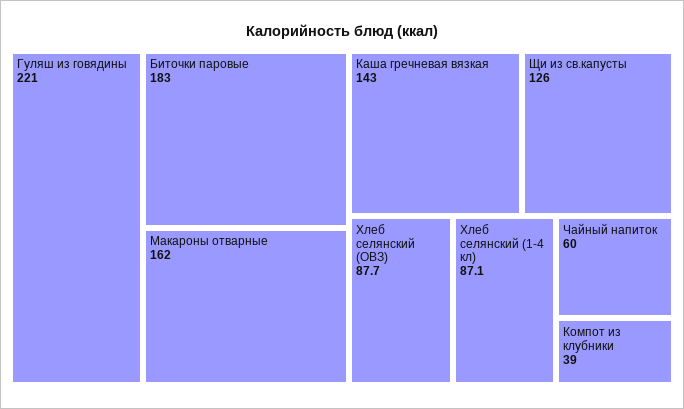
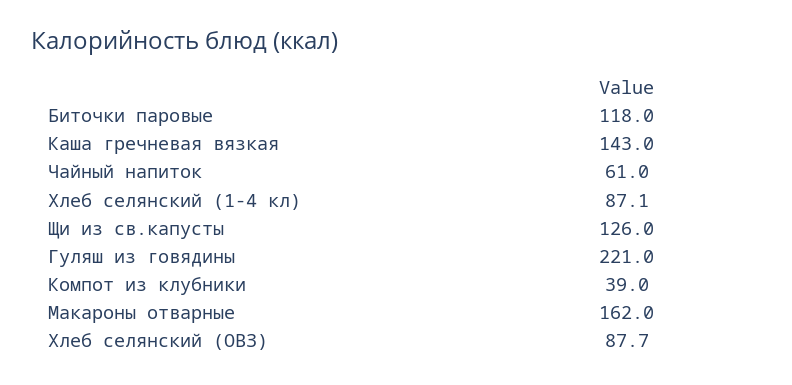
Биточки паровые: 183 -> 118
Чайный напиток: 60 -> 61

